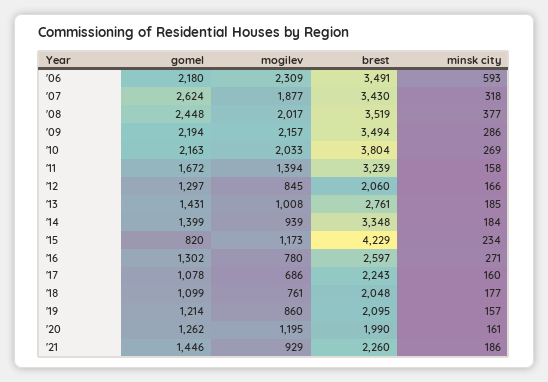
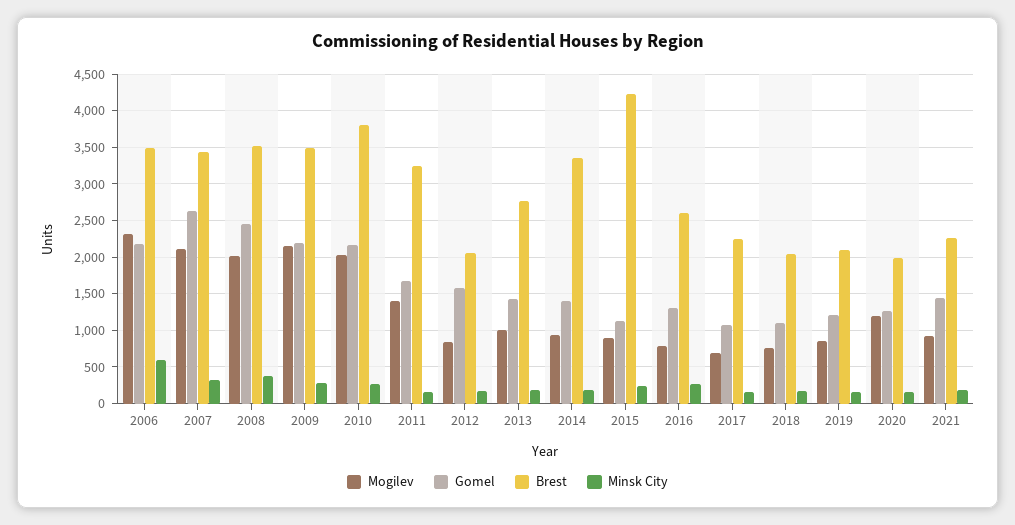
mogilev, '07: 1877 -> 2100
gomel, '12: 1297 -> 1600
gomel, '15: 820 -> 1100
mogilev, '15: 1173 -> 900

